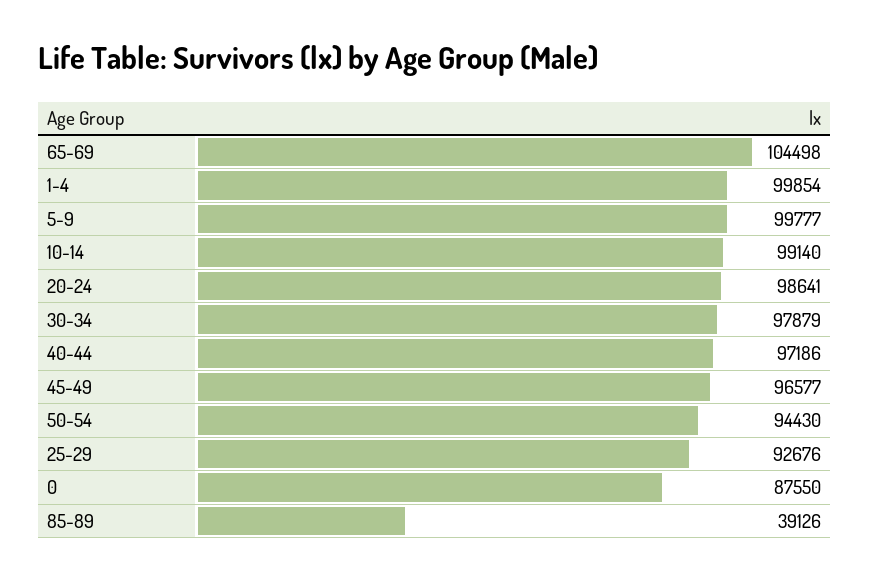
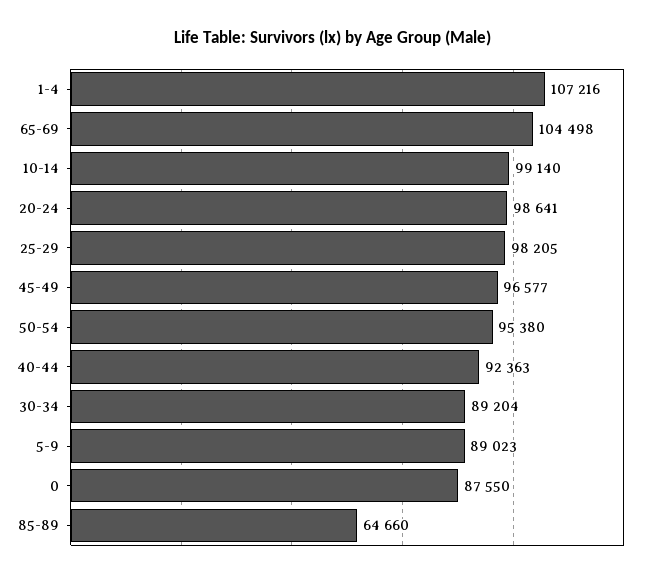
1-4: 99854 -> 107216
5-9: 99777 -> 89023
30-34: 97879 -> 89204
40-44: 97186 -> 92363
50-54: 94430 -> 95380
25-29: 92676 -> 98205
85-89: 39126 -> 64660

